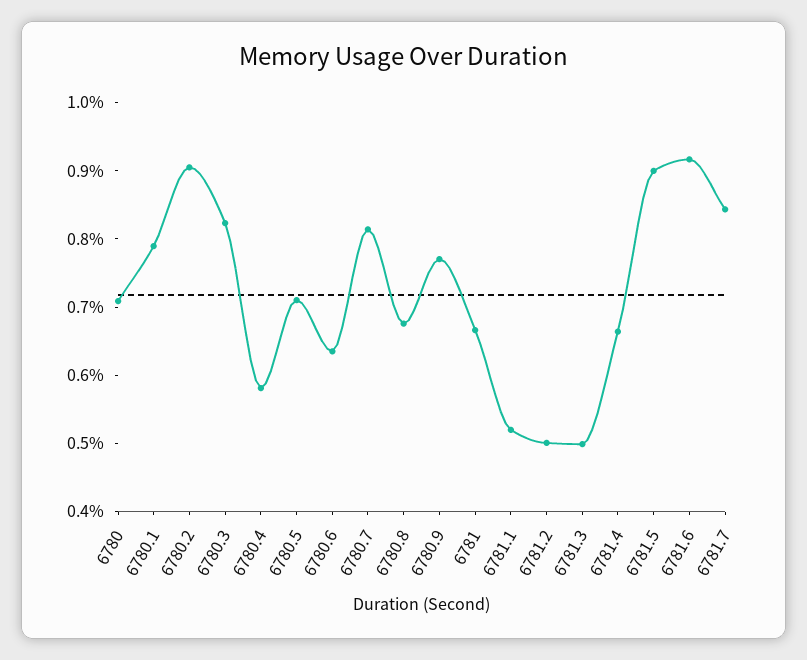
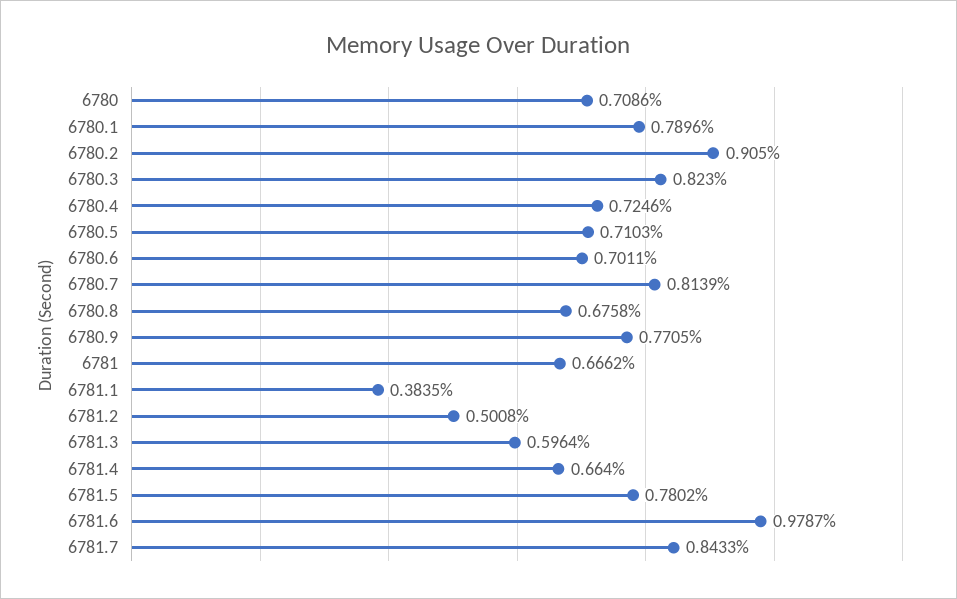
6780.4: 0.58 -> 0.7246
6780.6: 0.64 -> 0.7011
6781.1: 0.52 -> 0.3835
6781.3: 0.5 -> 0.5964
6781.5: 0.9 -> 0.7802
6781.6: 0.92 -> 0.9787

